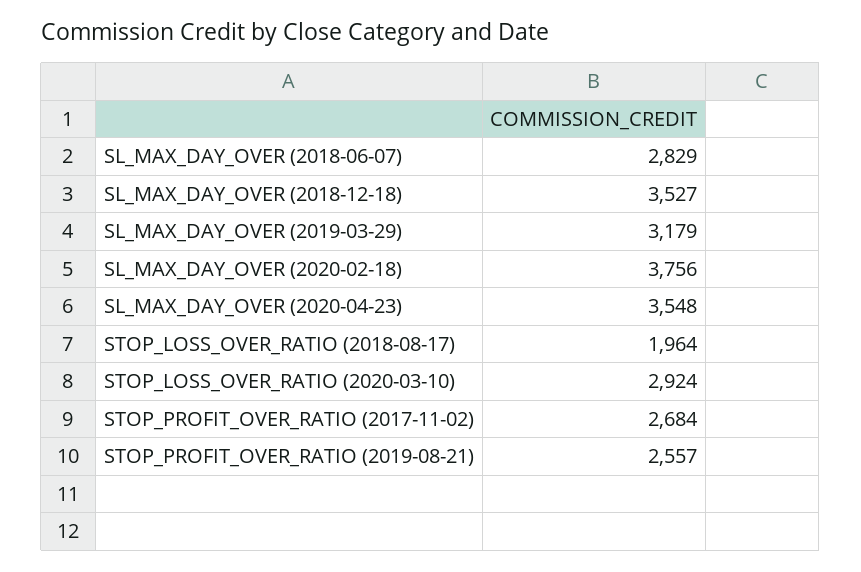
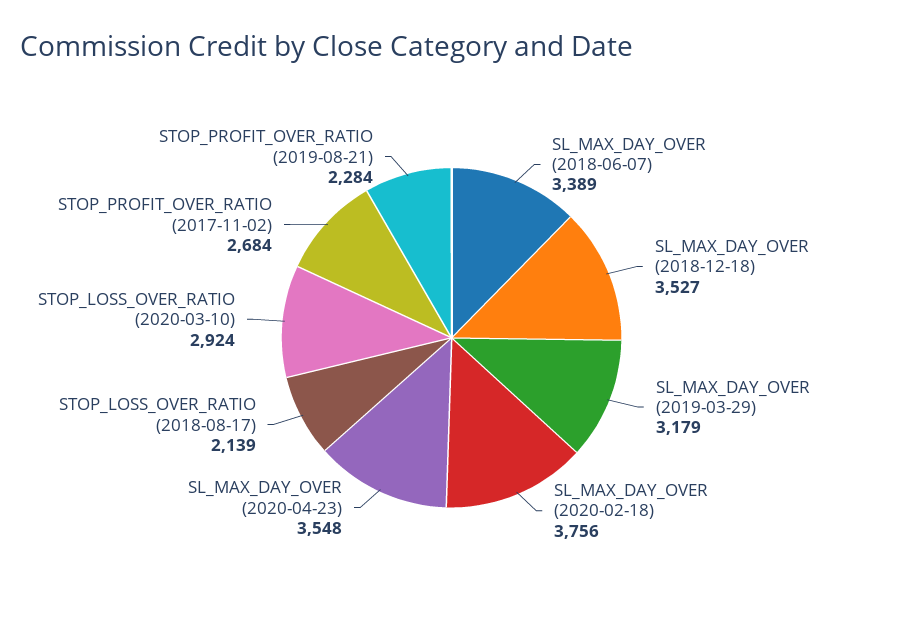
SL_MAX_DAY_OVER (2018-06-07): 2829 -> 3389
STOP_LOSS_OVER_RATIO (2018-08-17): 1964 -> 2139
STOP_PROFIT_OVER_RATIO (2019-08-21): 2557 -> 2284

